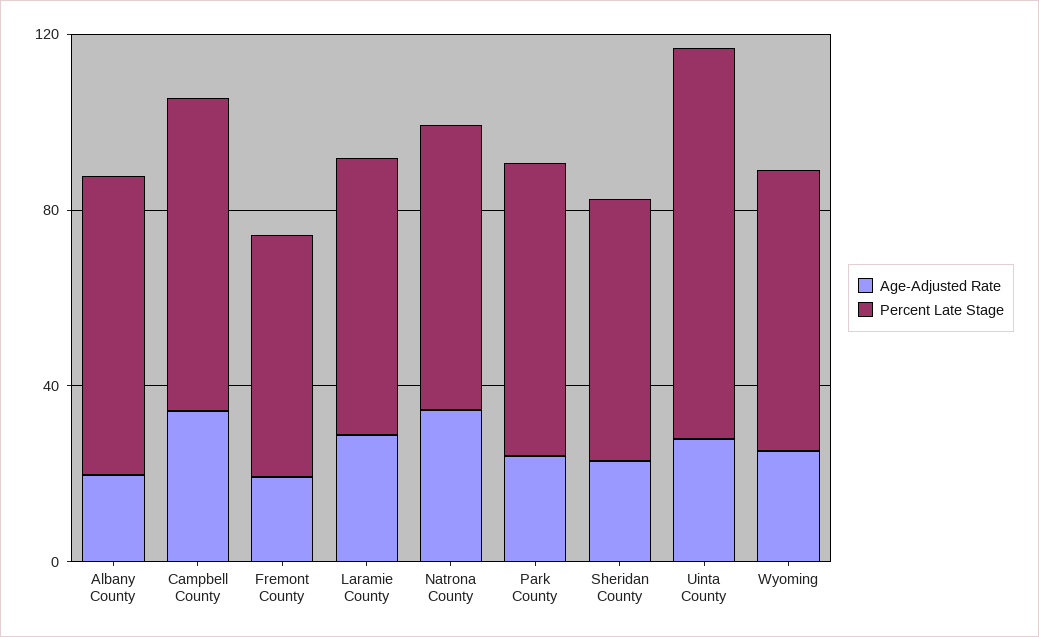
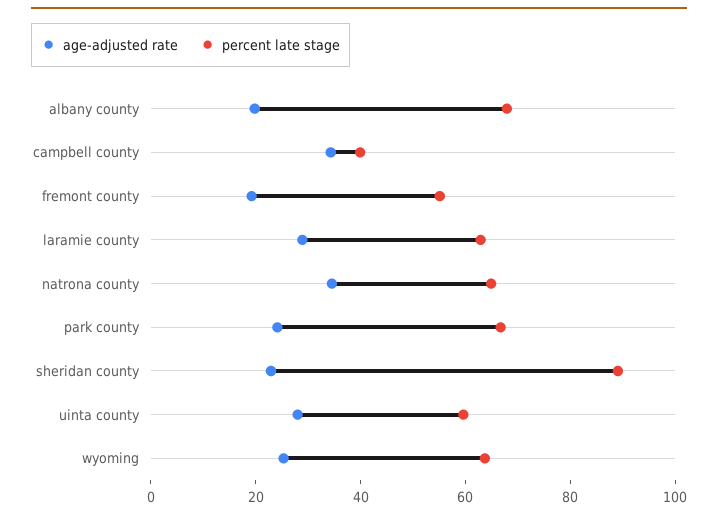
Percent Late Stage, Campbell County: 70 -> 40
Percent Late Stage, Sheridan County: 60 -> 90
Percent Late Stage, Uinta County: 90 -> 60

